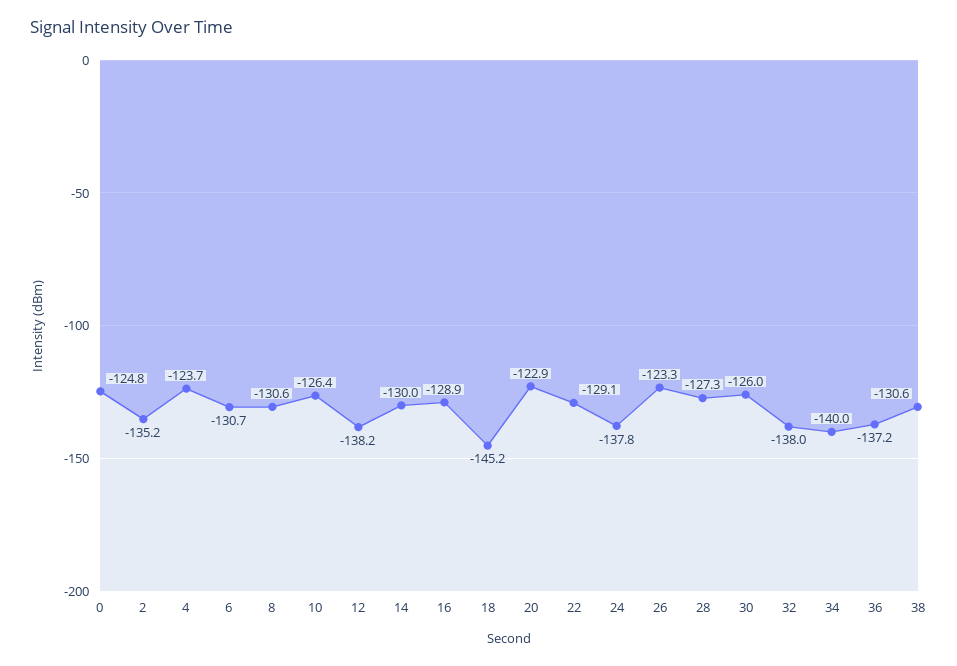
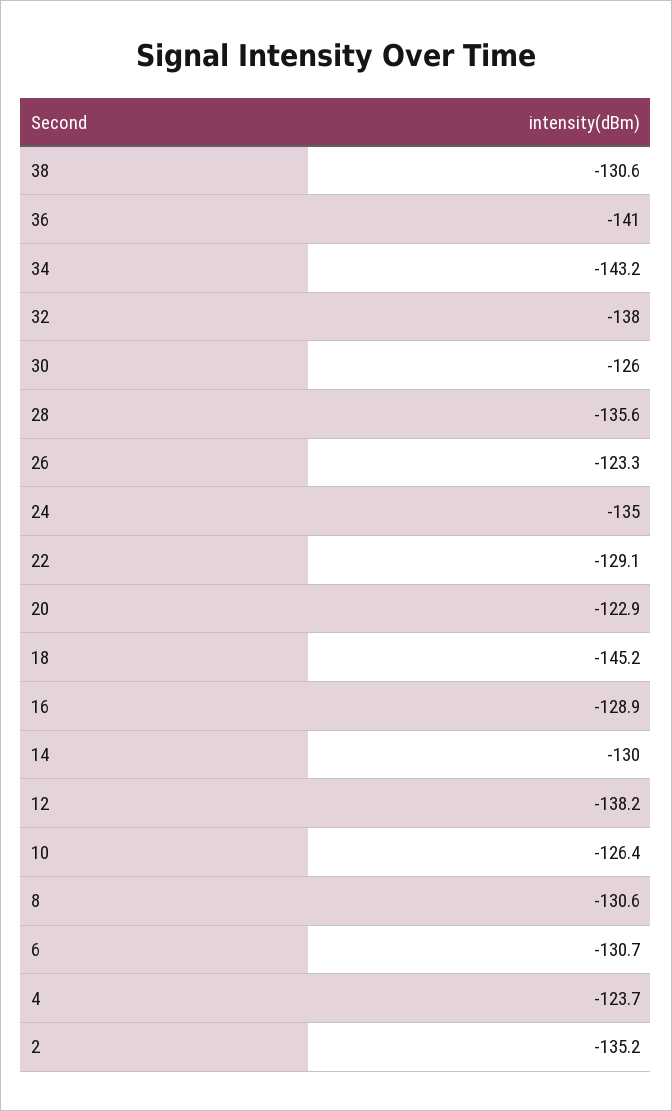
0: -124.8 -> none
24: -137.8 -> -135
28: -127.3 -> -135.6
34: -140 -> -143.2
36: -137.2 -> -141

